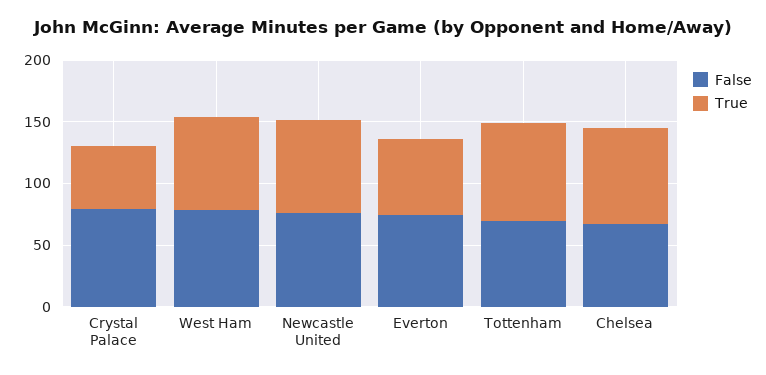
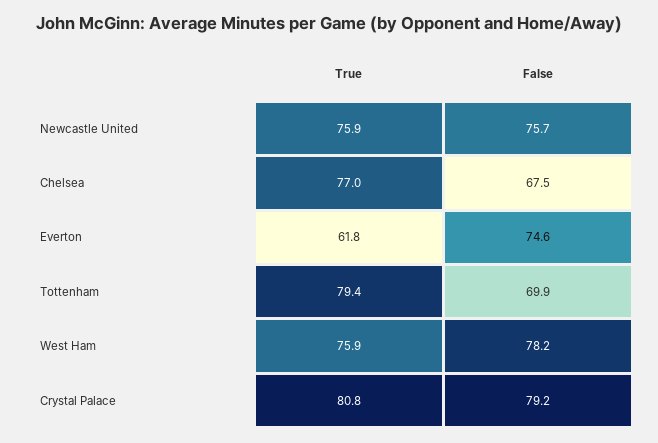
True, Crystal Palace: 50 -> 80.8

